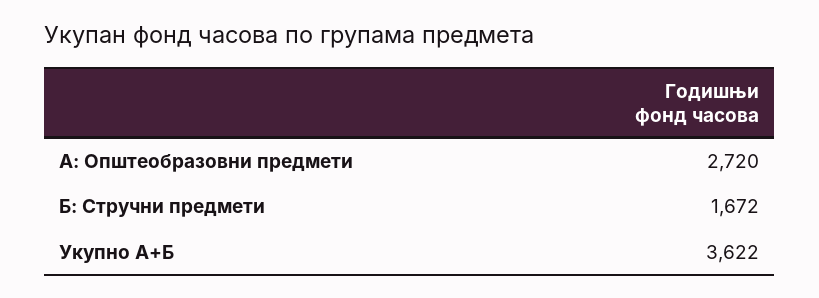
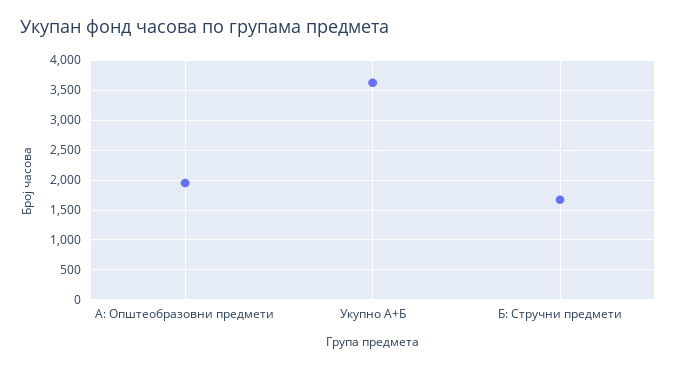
А: Општеобразовни предмети: 2720 -> 2000

